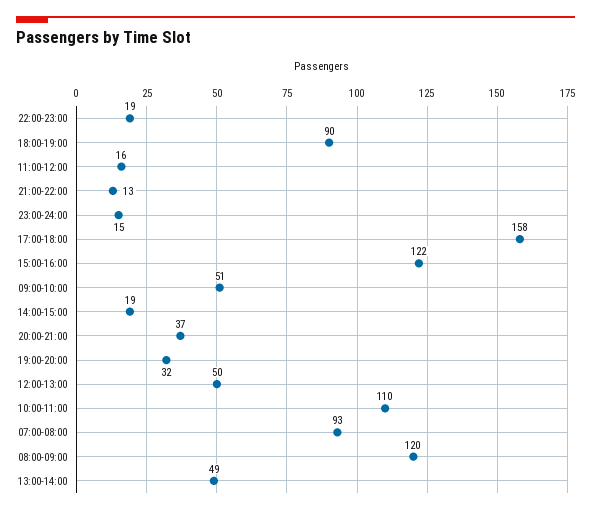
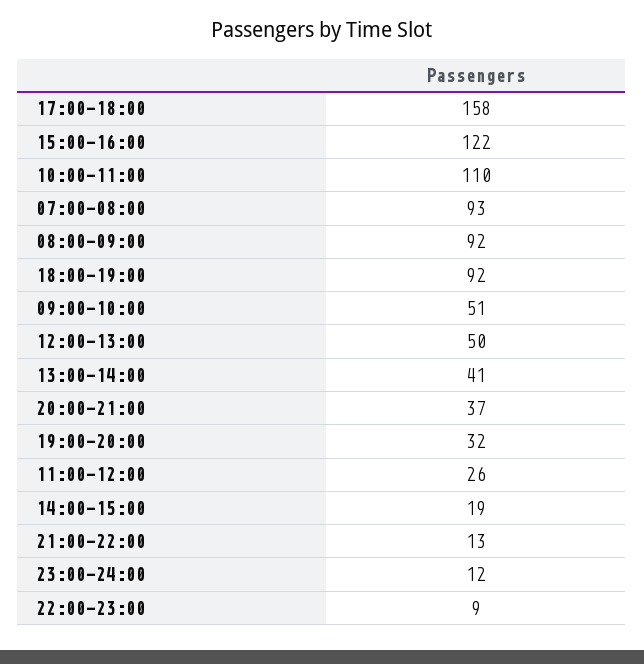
22:00-23:00: 19 -> 9
18:00-19:00: 90 -> 92
11:00-12:00: 16 -> 26
23:00-24:00: 15 -> 12
08:00-09:00: 120 -> 92
13:00-14:00: 49 -> 41

